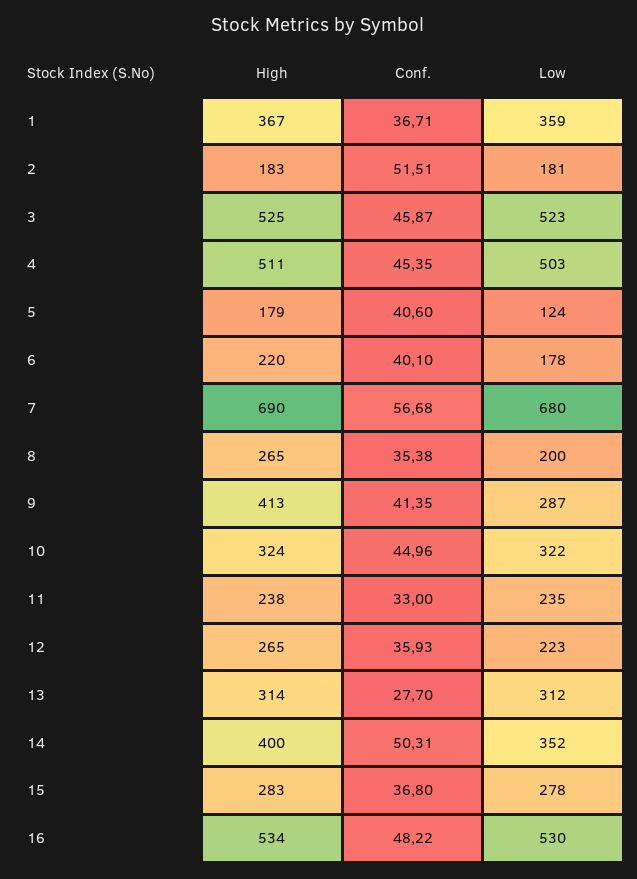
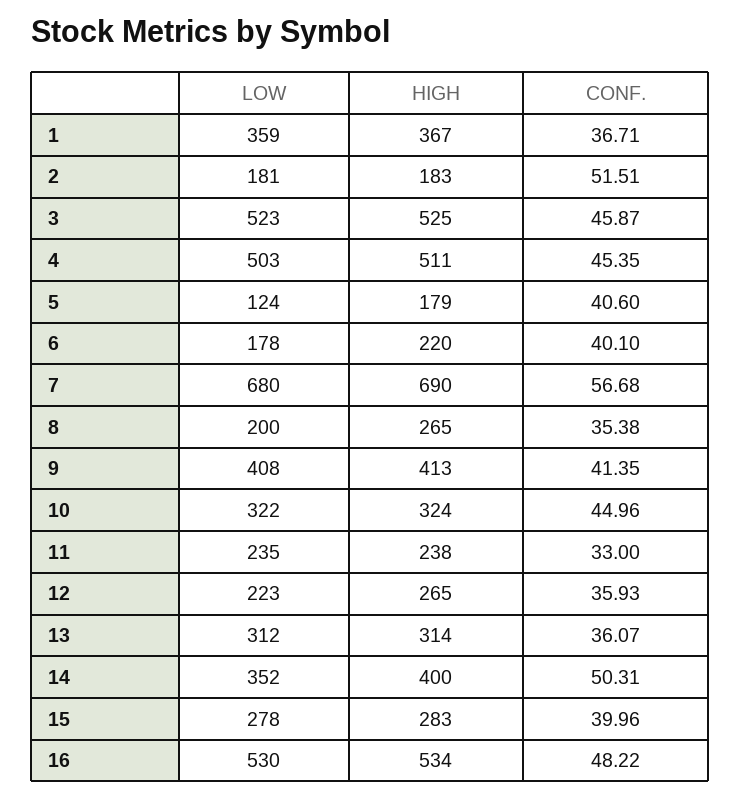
Low, 9: 287 -> 408
Conf., 13: 27.7 -> 36.07
Conf., 15: 36.8 -> 39.96

